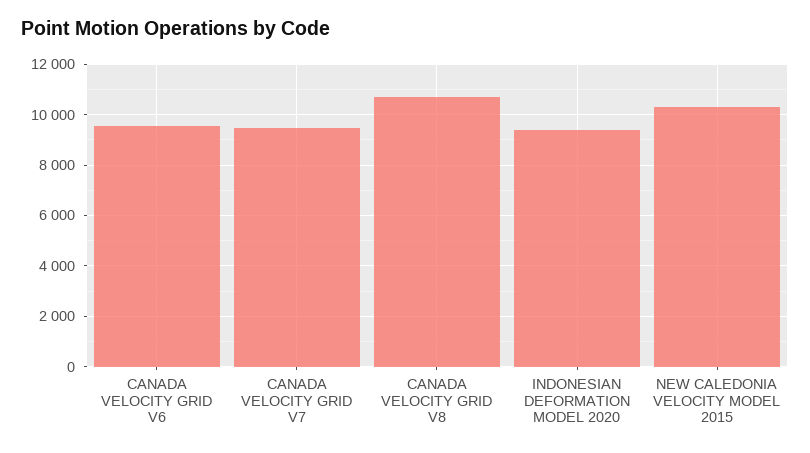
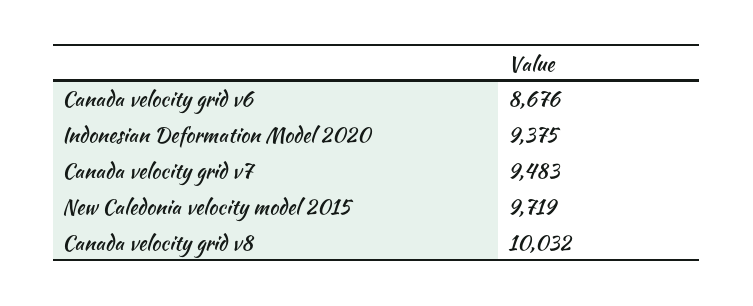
CANADA VELOCITY GRID V6: 9500 -> 8676
CANADA VELOCITY GRID V8: 10750 -> 10032
NEW CALEDONIA VELOCITY MODEL 2015: 10250 -> 9719

